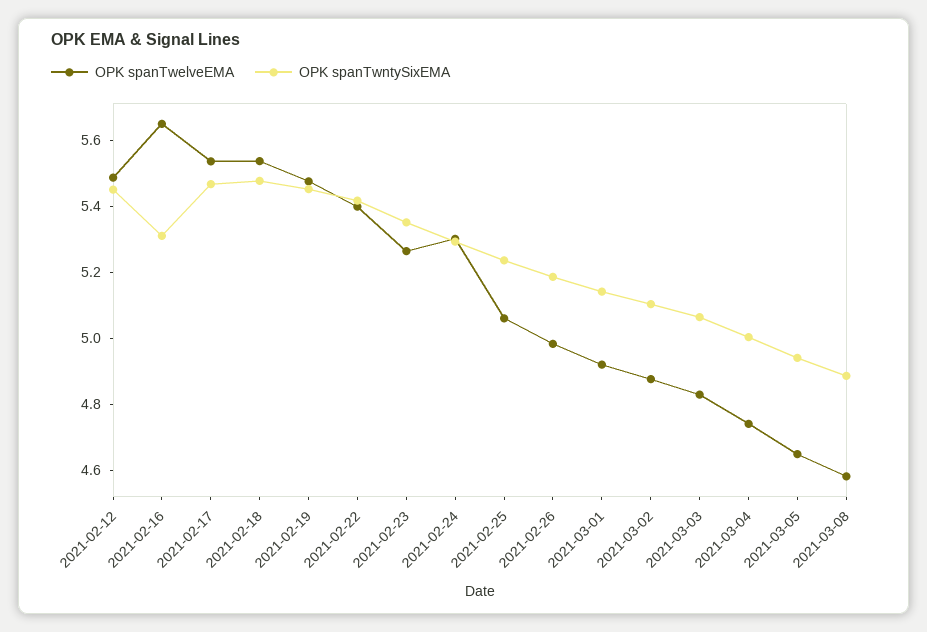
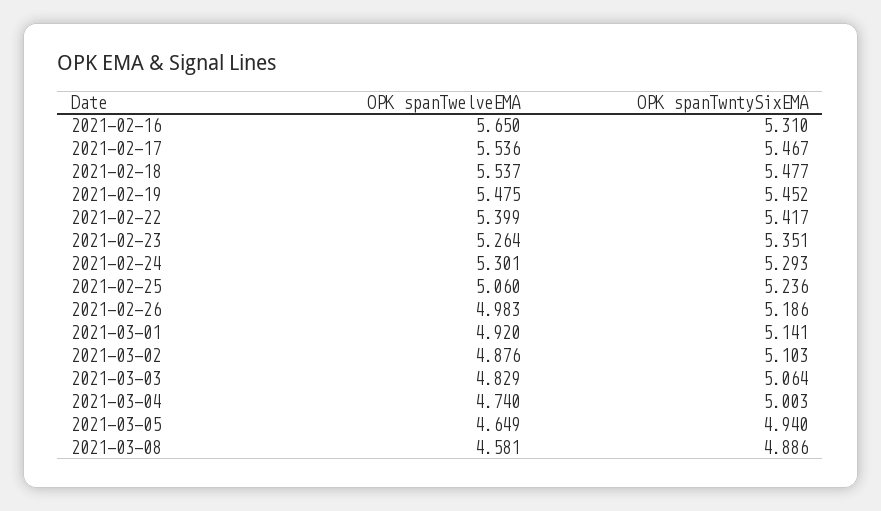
OPK spanTwelveEMA, 2021-02-12: 5.5 -> none
OPK spanTwntySixEMA, 2021-02-12: 5.45 -> none

